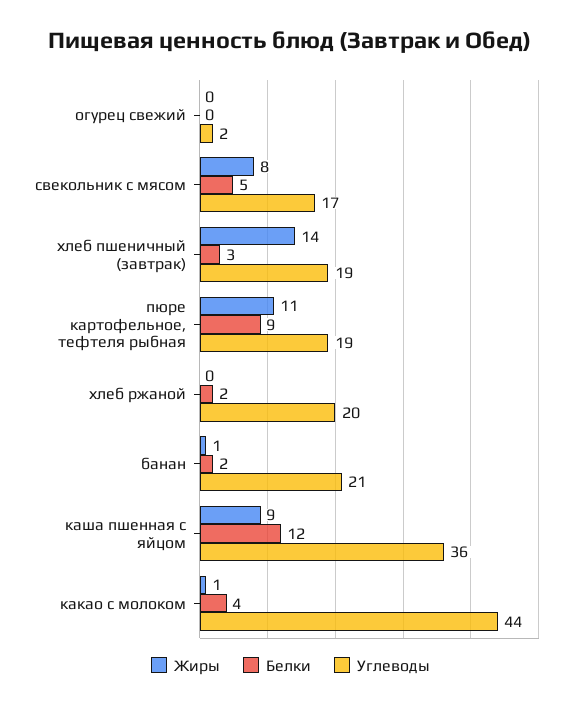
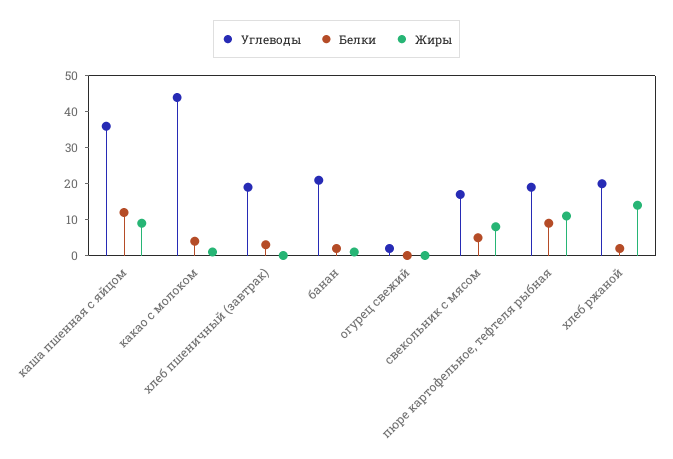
Жиры, хлеб пшеничный (завтрак): 14 -> 0
Жиры, хлеб ржаной: 0 -> 15

